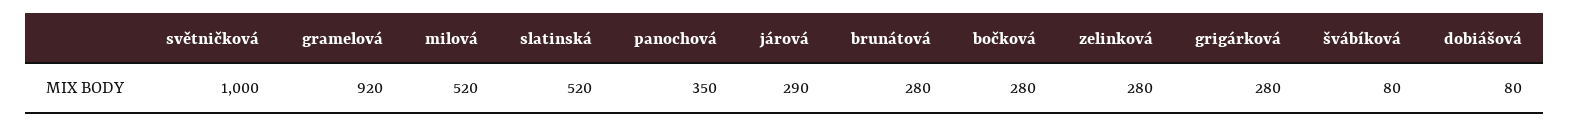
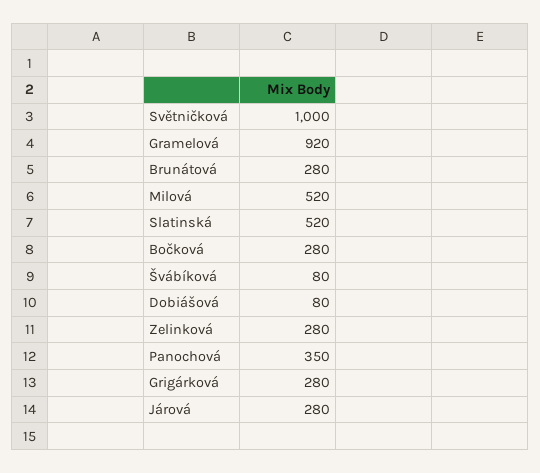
járová: 290 -> 280

